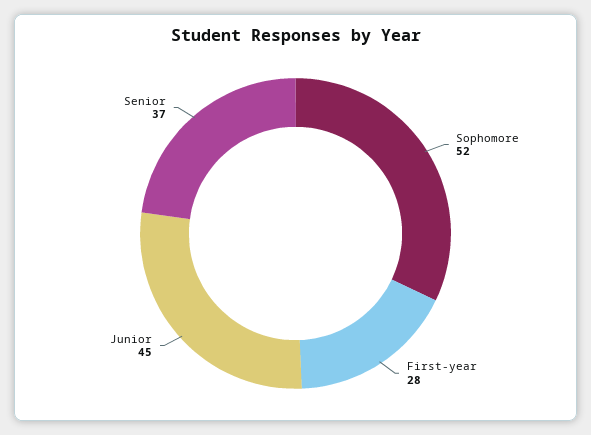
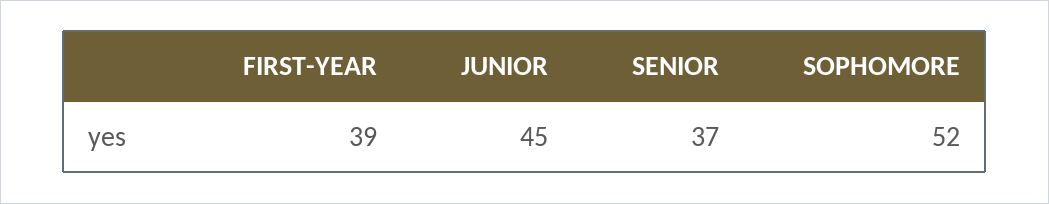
First-year: 28 -> 39

